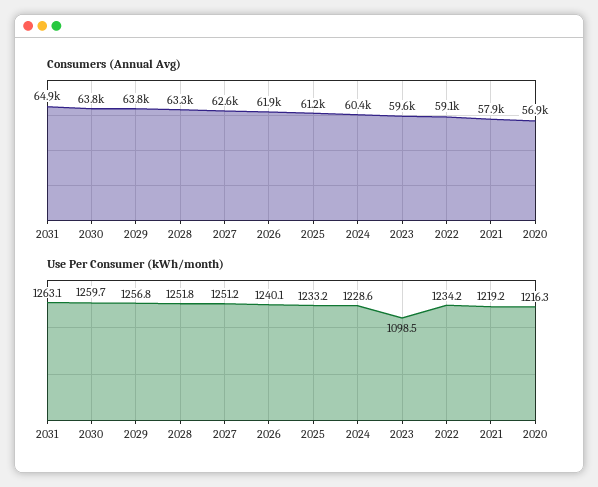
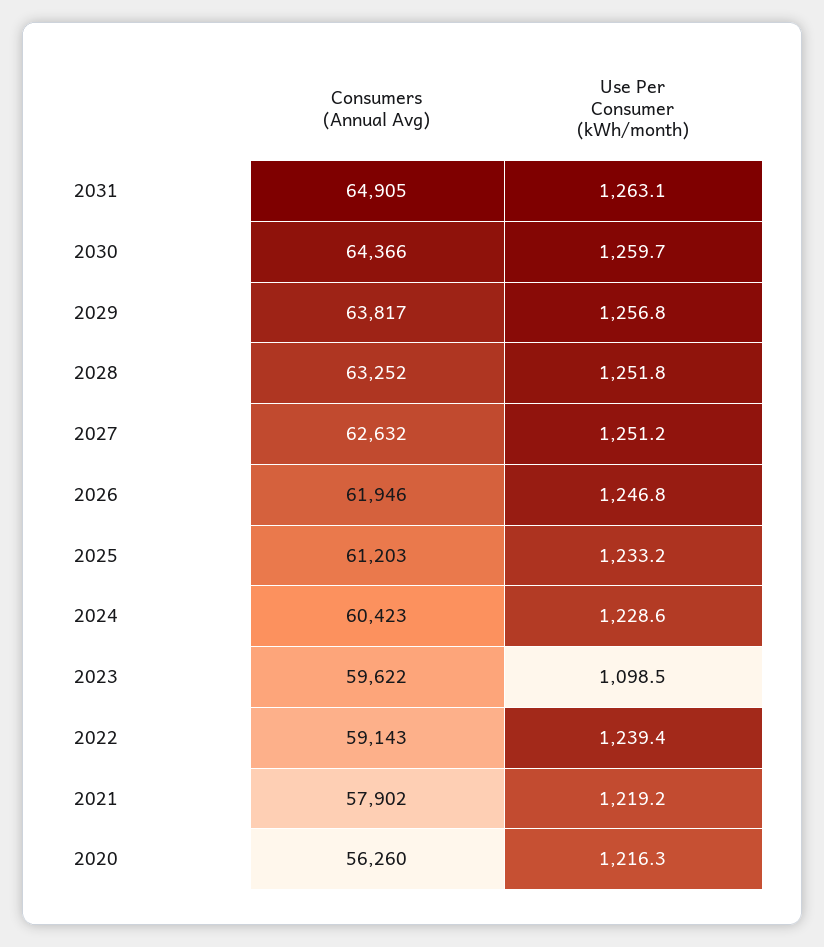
Consumers (Annual Avg), 2030: 63800 -> 64366
Consumers (Annual Avg), 2020: 56900 -> 56260
Use Per Consumer (kWh/month), 2026: 1240.1 -> 1246.8
Use Per Consumer (kWh/month), 2022: 1234.2 -> 1239.4

